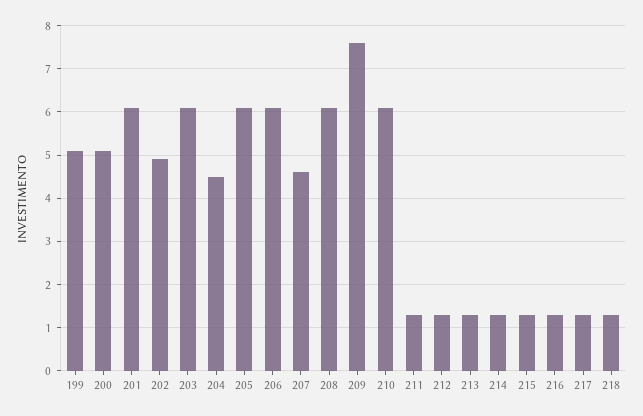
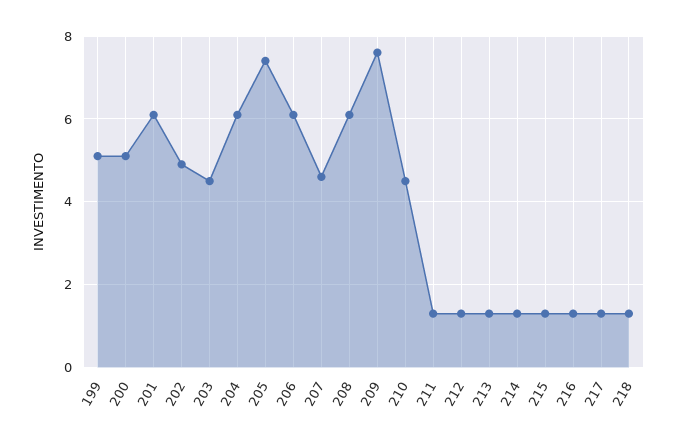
203: 6 -> 4.5
204: 4.5 -> 6
205: 6 -> 7.5
210: 6 -> 4.5

